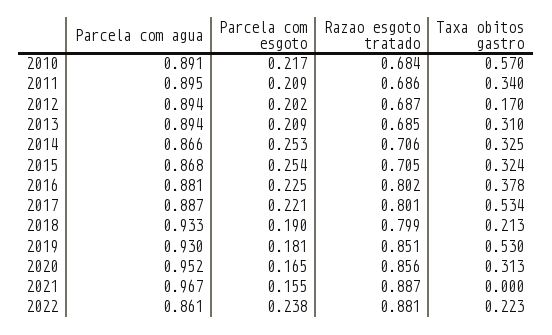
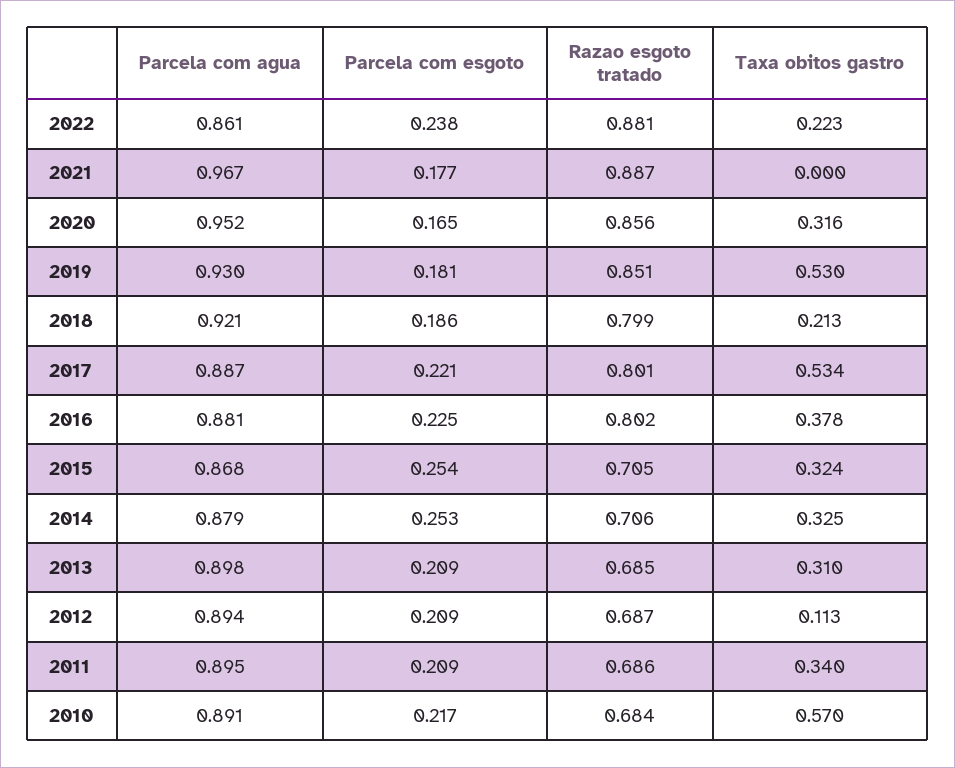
Parcela com esgoto, 2012: 0.202 -> 0.209
Taxa obitos gastro, 2012: 0.17 -> 0.113
Parcela com agua, 2013: 0.894 -> 0.898
Parcela com agua, 2014: 0.866 -> 0.879
Parcela com agua, 2018: 0.933 -> 0.921
Parcela com esgoto, 2018: 0.19 -> 0.186
Taxa obitos gastro, 2020: 0.313 -> 0.316
Parcela com esgoto, 2021: 0.155 -> 0.177

